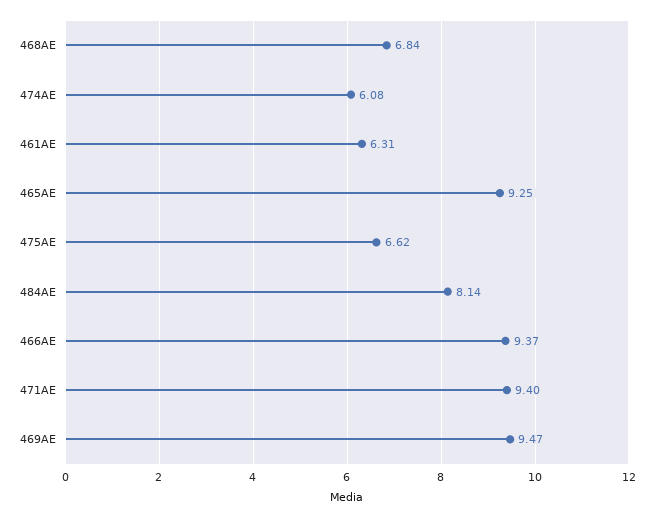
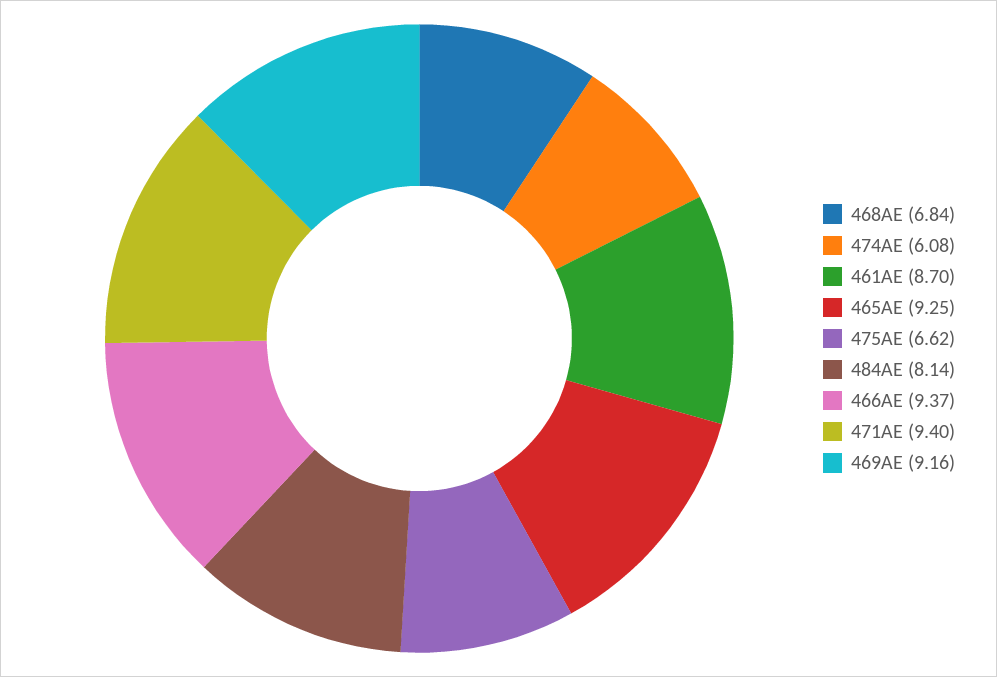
461AE: 6.31 -> 8.7
469AE: 9.47 -> 9.16

